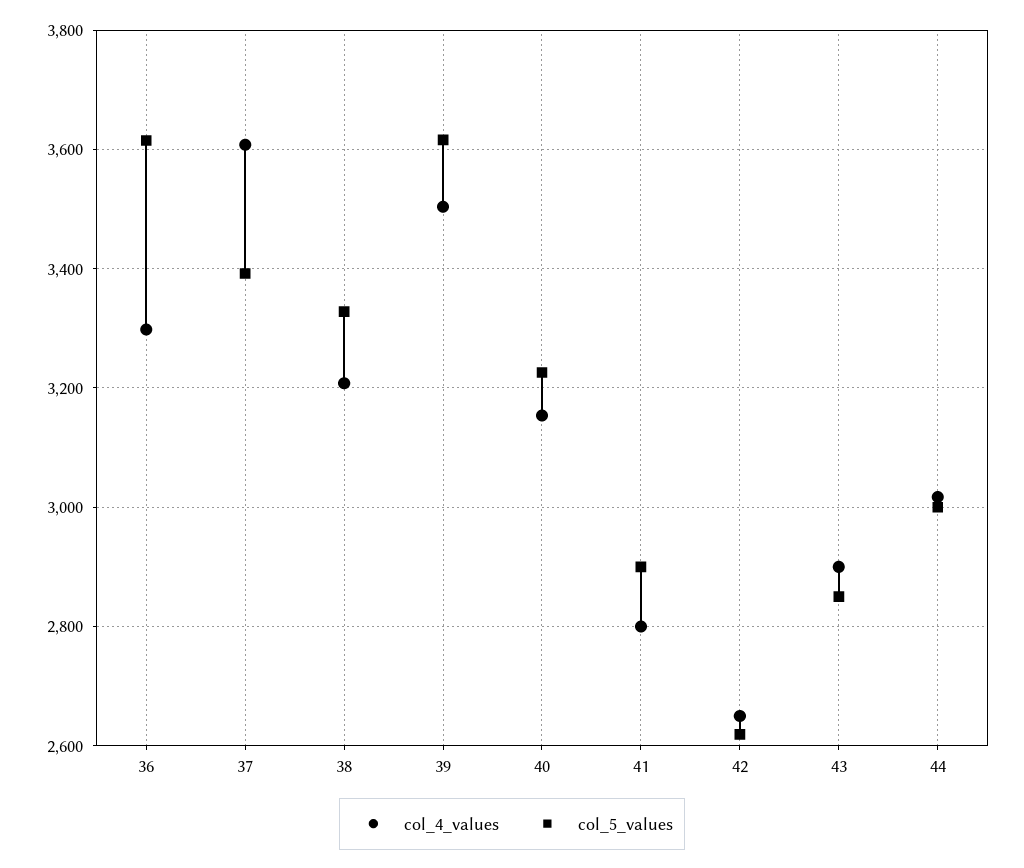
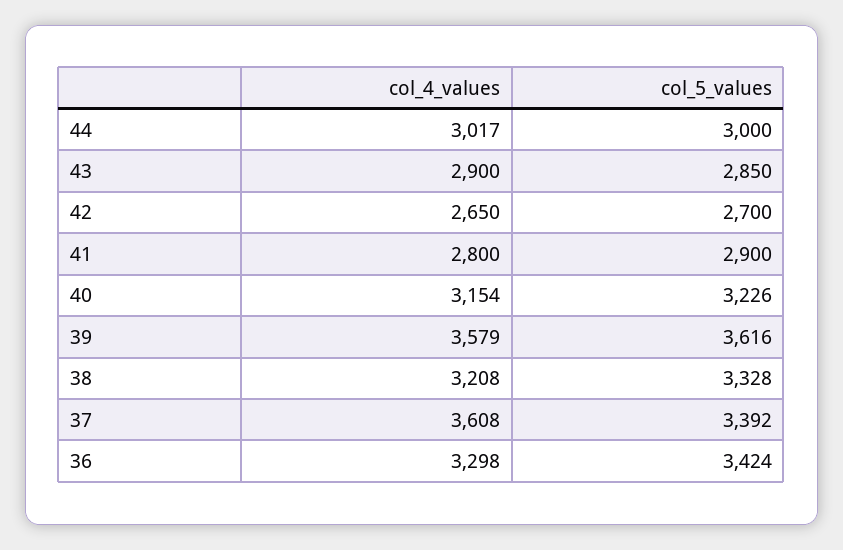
col_5_values, 36: 3620 -> 3424
col_4_values, 39: 3500 -> 3579
col_5_values, 42: 2620 -> 2700

